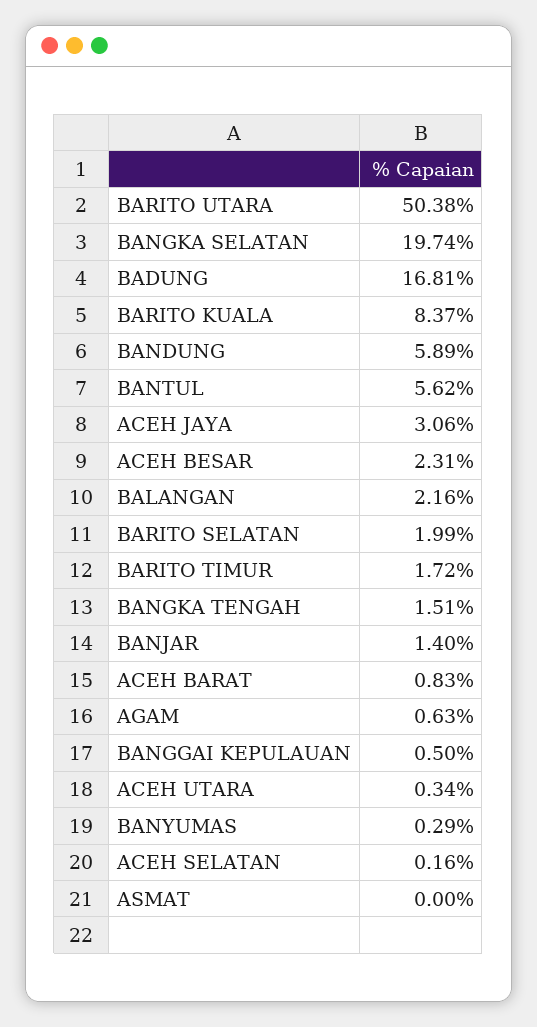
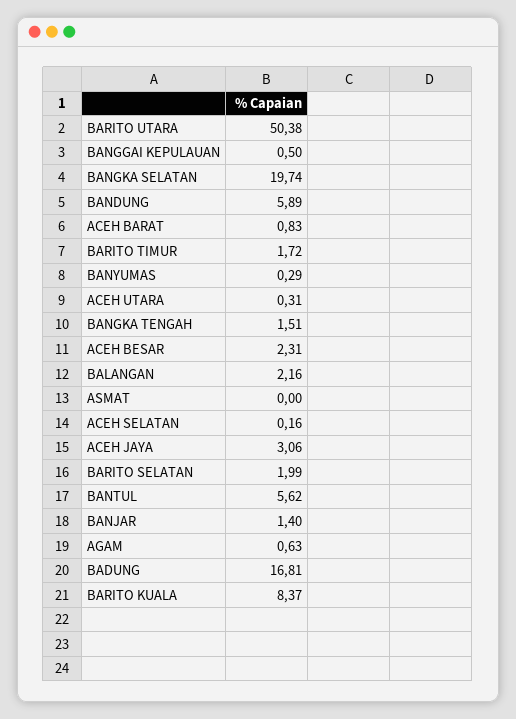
ACEH UTARA: 0.34 -> 0.31

